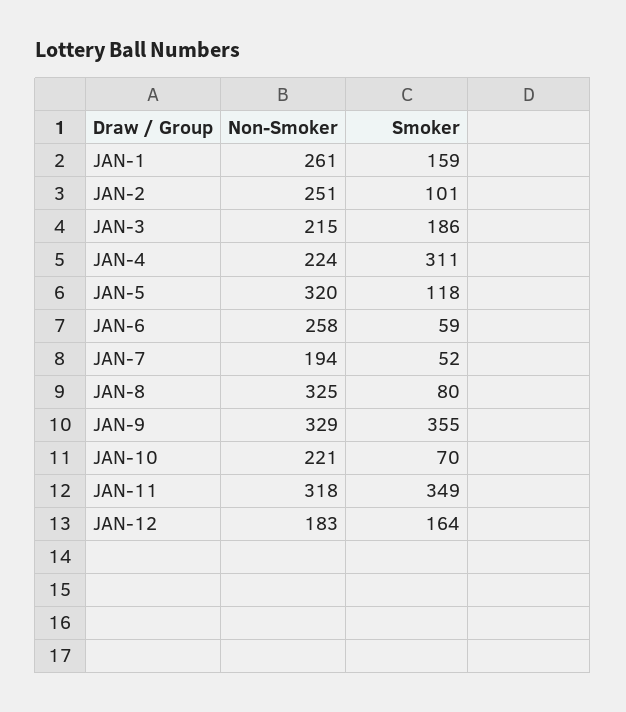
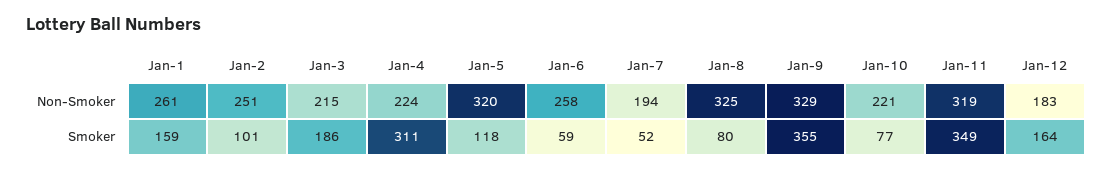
Smoker, JAN-10: 70 -> 77
Non-Smoker, JAN-11: 318 -> 319

